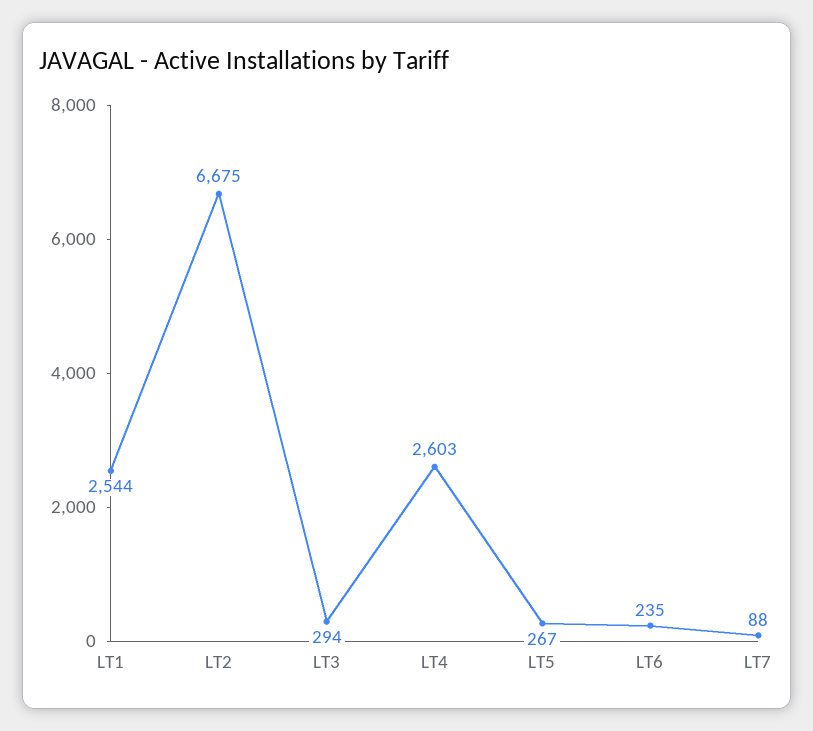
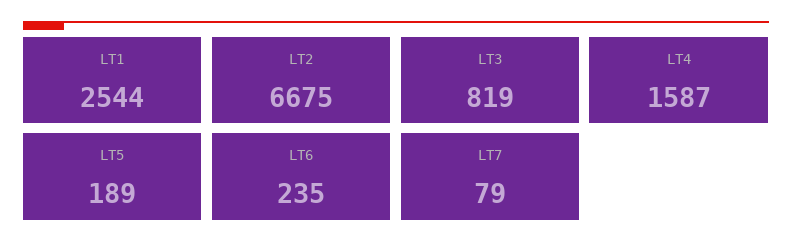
LT3: 294 -> 819
LT4: 2603 -> 1587
LT5: 267 -> 189
LT7: 88 -> 79

